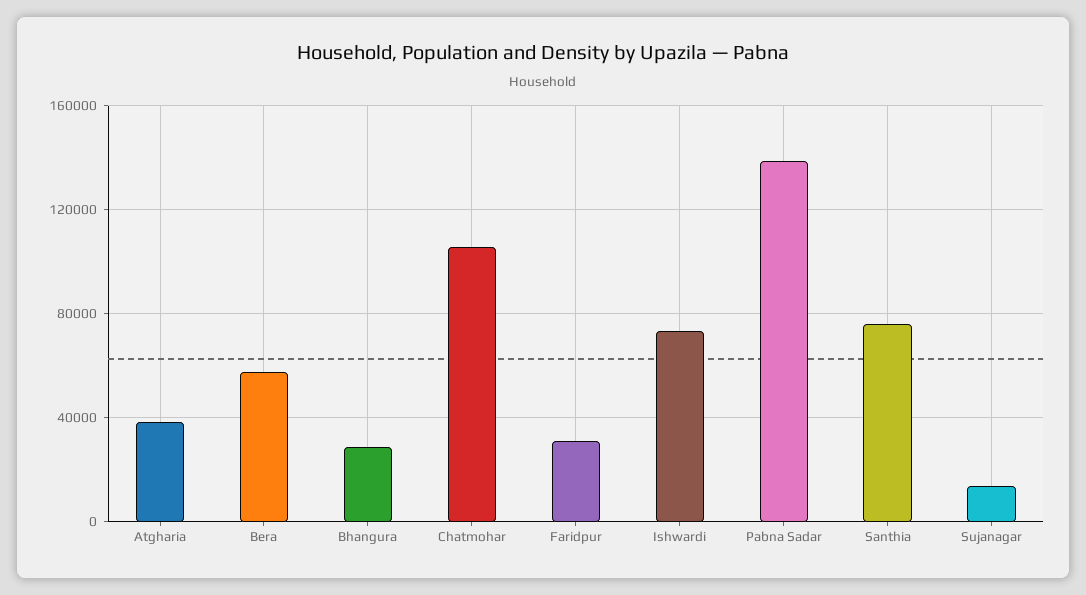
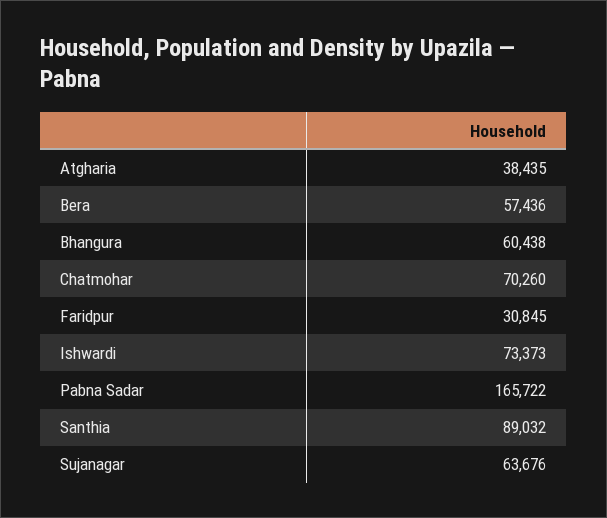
Bhangura: 30000 -> 60438
Chatmohar: 105000 -> 70260
Pabna Sadar: 140000 -> 165722
Santhia: 75000 -> 89032
Sujanagar: 15000 -> 63676

